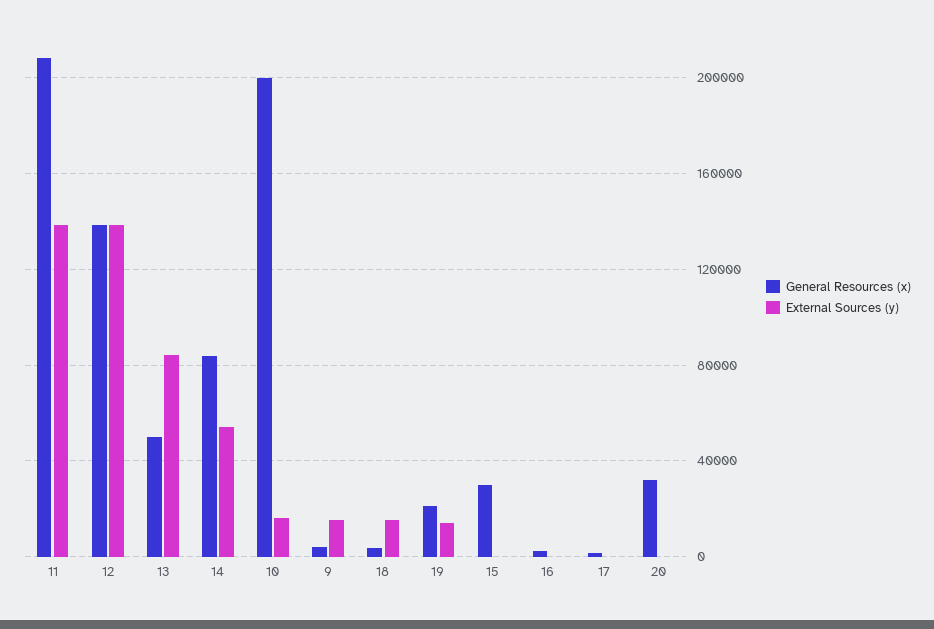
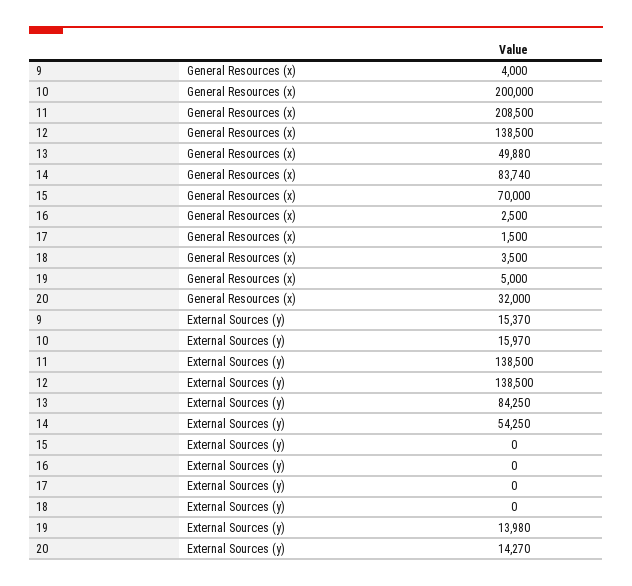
External Sources (y), 18: 15000 -> 0
General Resources (x), 19: 20000 -> 5000
General Resources (x), 15: 30000 -> 70000
External Sources (y), 20: 0 -> 14270

